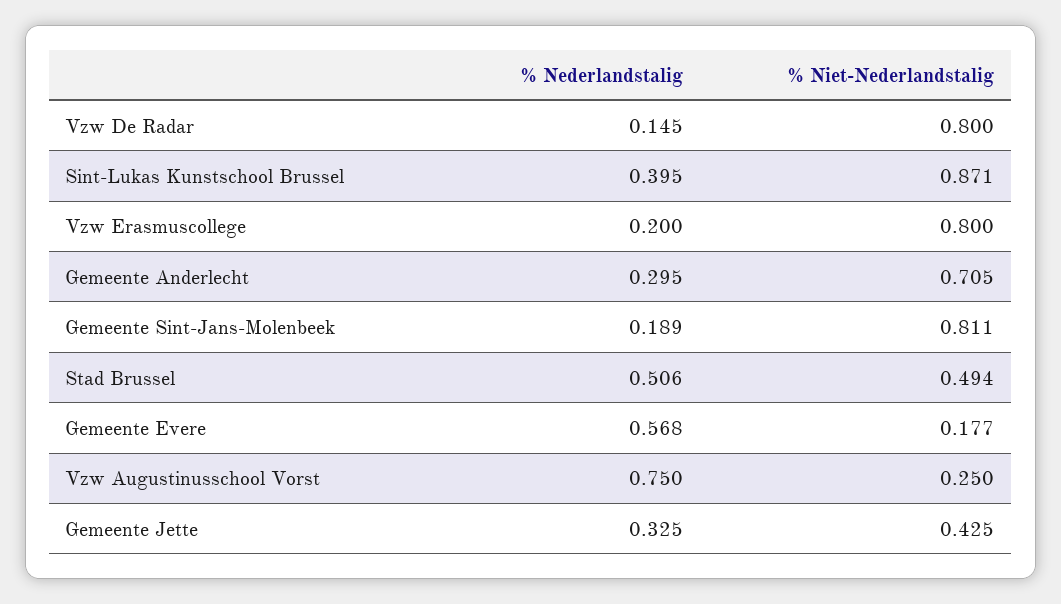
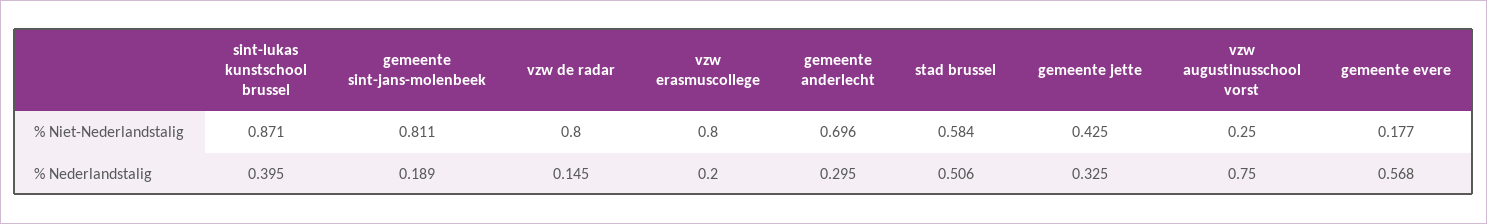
% Niet-Nederlandstalig, Gemeente Anderlecht: 0.705 -> 0.696
% Niet-Nederlandstalig, Stad Brussel: 0.494 -> 0.584

